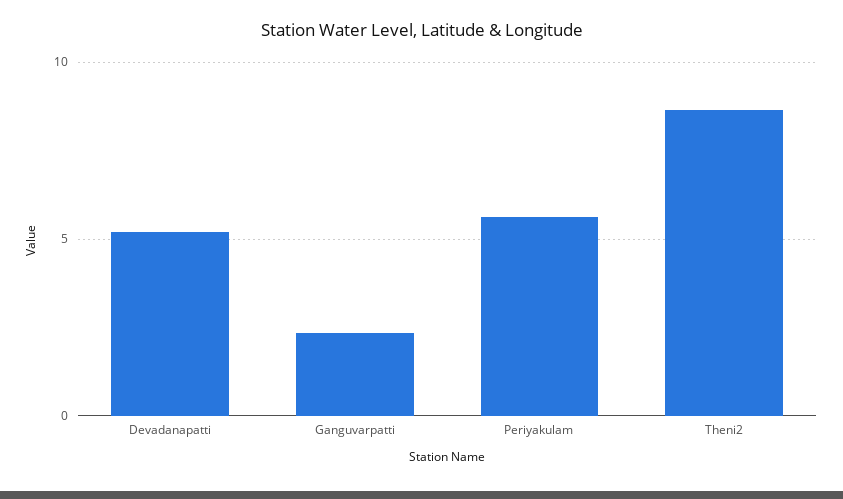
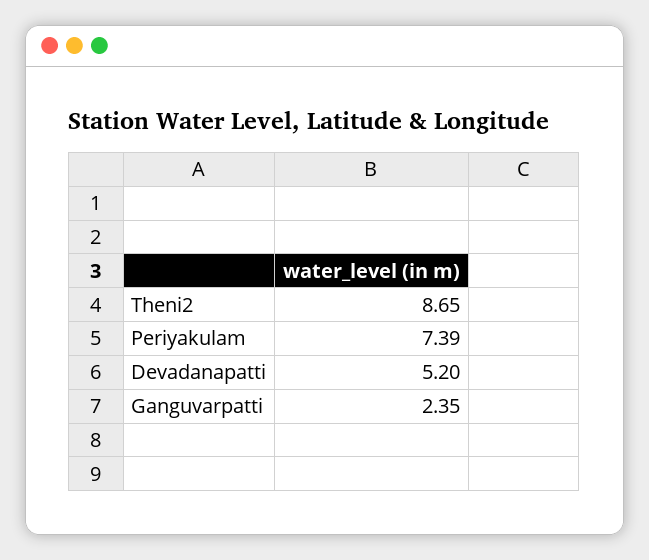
Periyakulam: 5.5 -> 7.39

